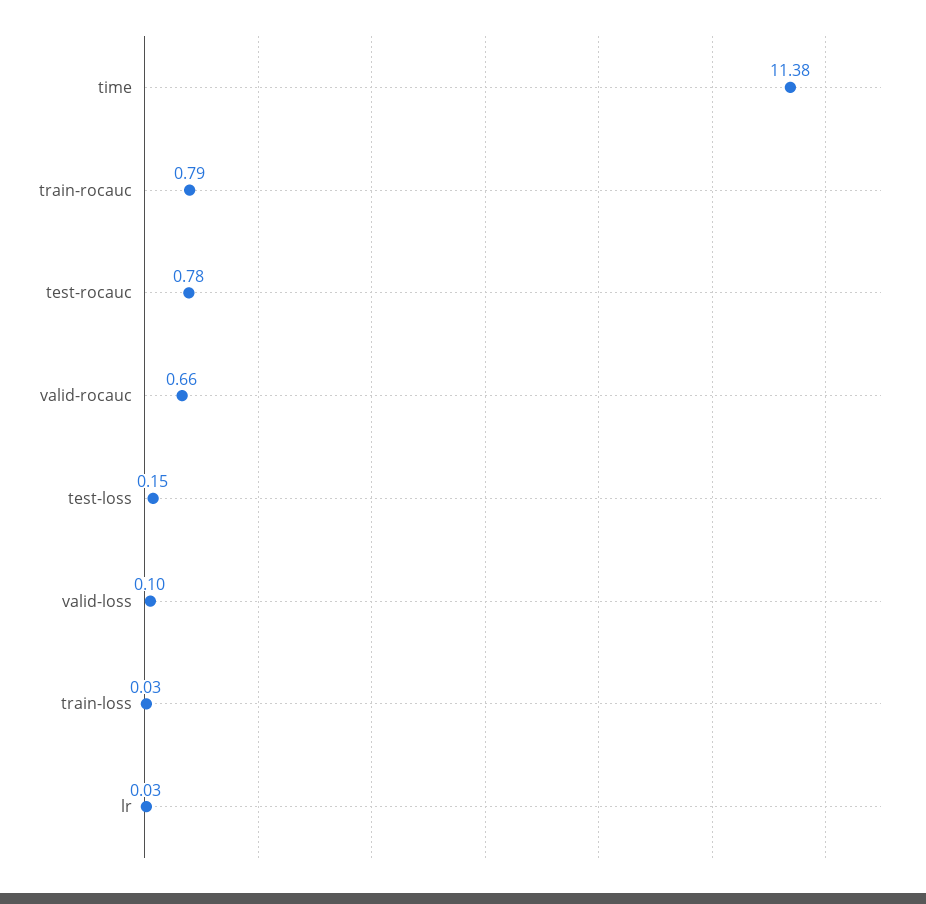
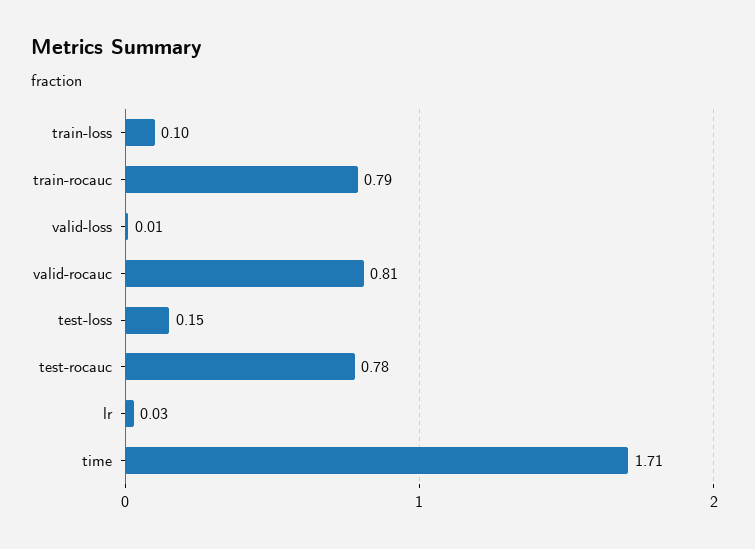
time: 11.38 -> 1.71
valid-rocauc: 0.66 -> 0.81
valid-loss: 0.1 -> 0.01
train-loss: 0.03 -> 0.1

